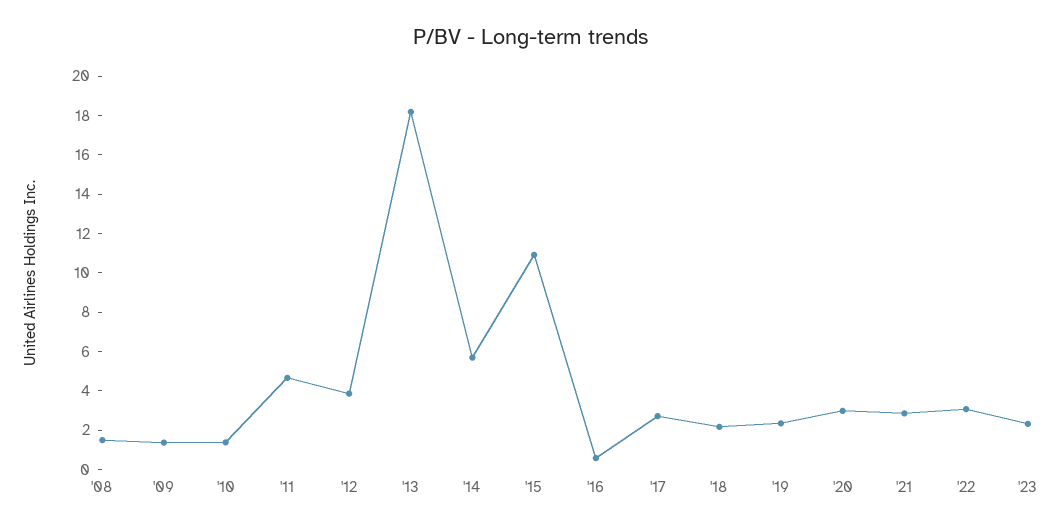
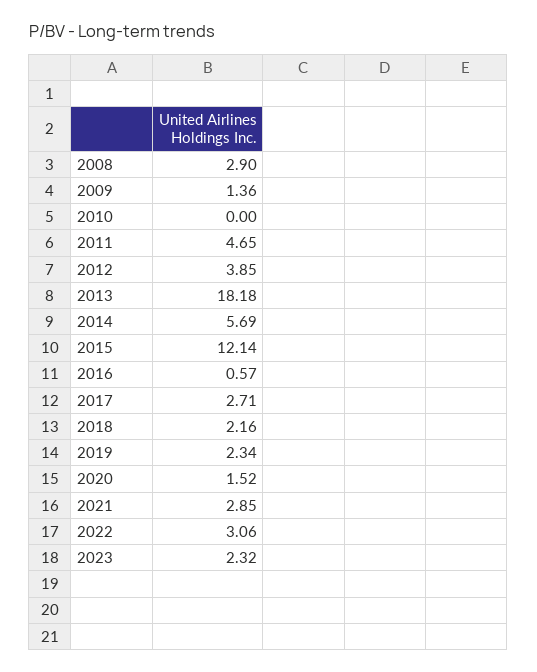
'08: 1.5 -> 2.9
'10: 1.5 -> 0
'15: 11 -> 12.14
'20: 3 -> 1.52

